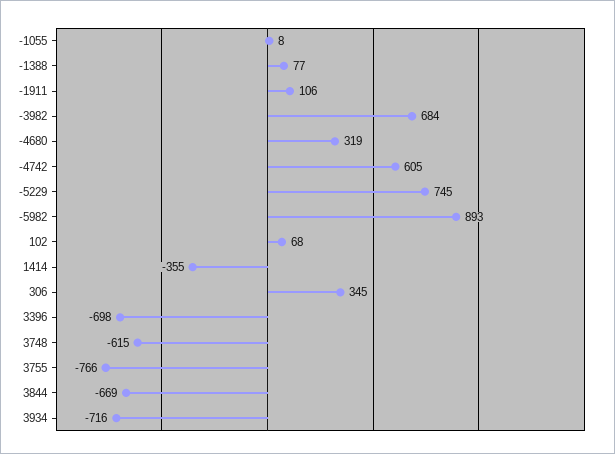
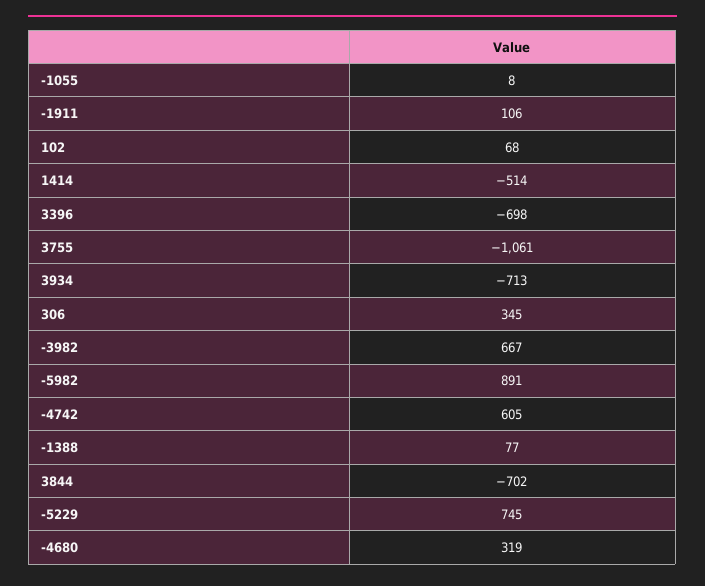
-3982: 684 -> 667
-5982: 893 -> 891
1414: -355 -> -514
3748: -615 -> none
3755: -766 -> -1061
3844: -669 -> -702
3934: -716 -> -713

